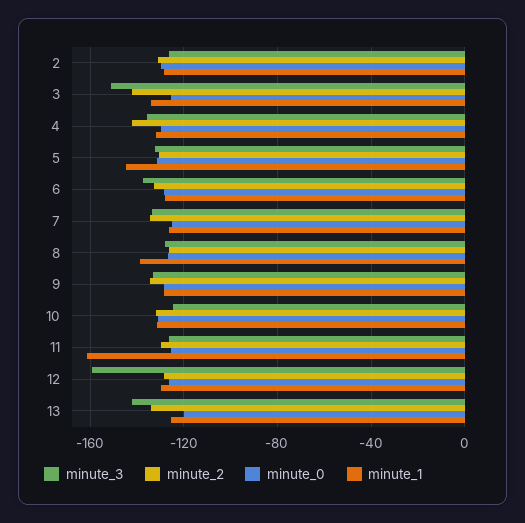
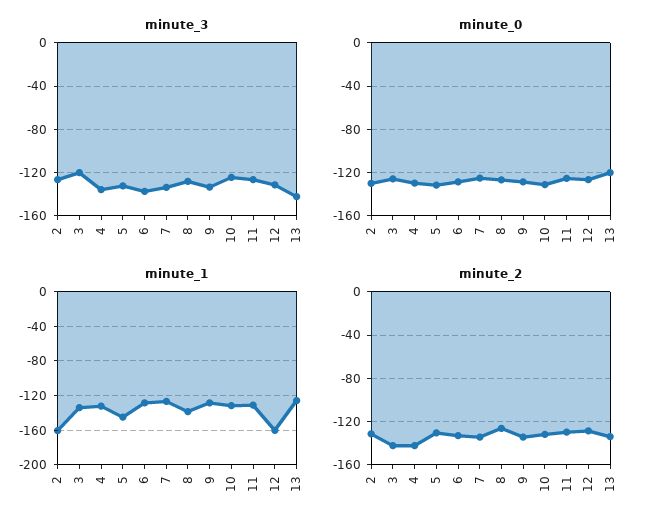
minute_1, 2: -130 -> -160
minute_3, 3: -150 -> -120
minute_1, 11: -160 -> -130
minute_3, 12: -160 -> -130
minute_1, 12: -130 -> -160

